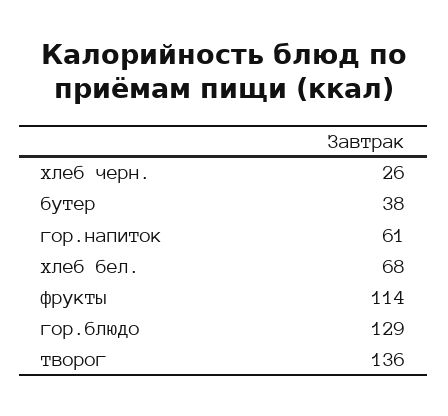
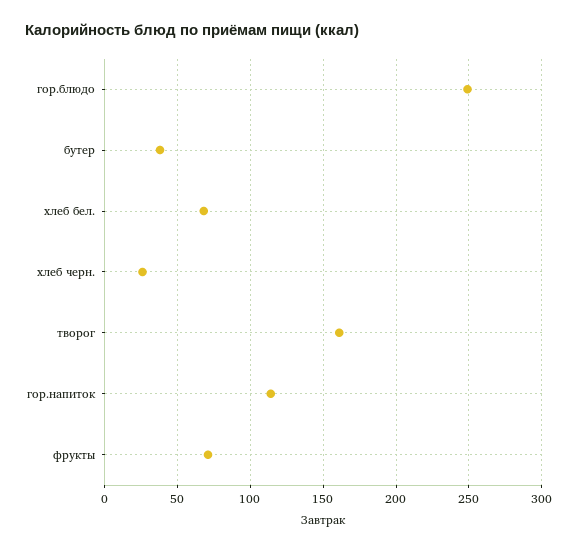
гор.напиток: 61 -> 115
фрукты: 114 -> 70
гор.блюдо: 129 -> 250
творог: 136 -> 160

